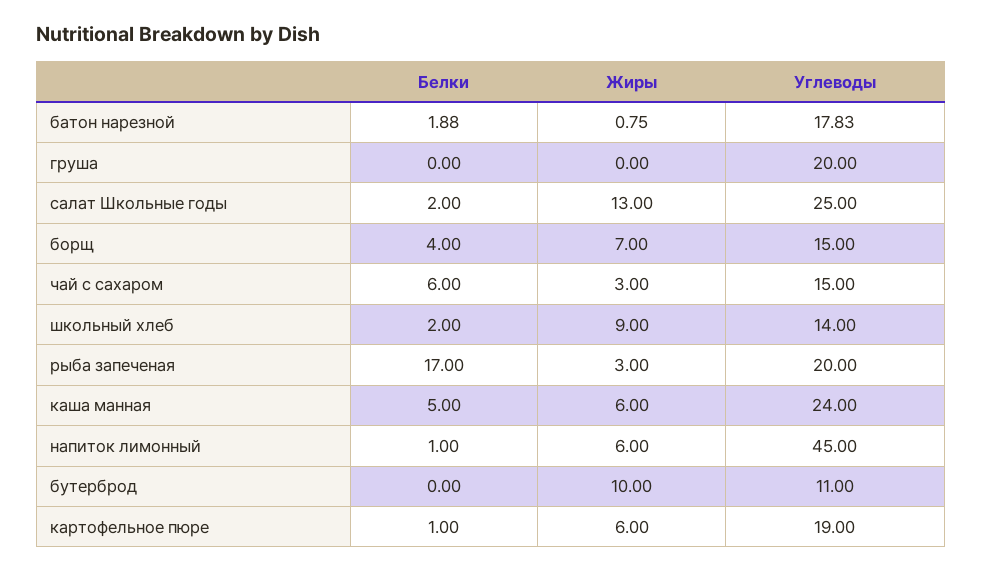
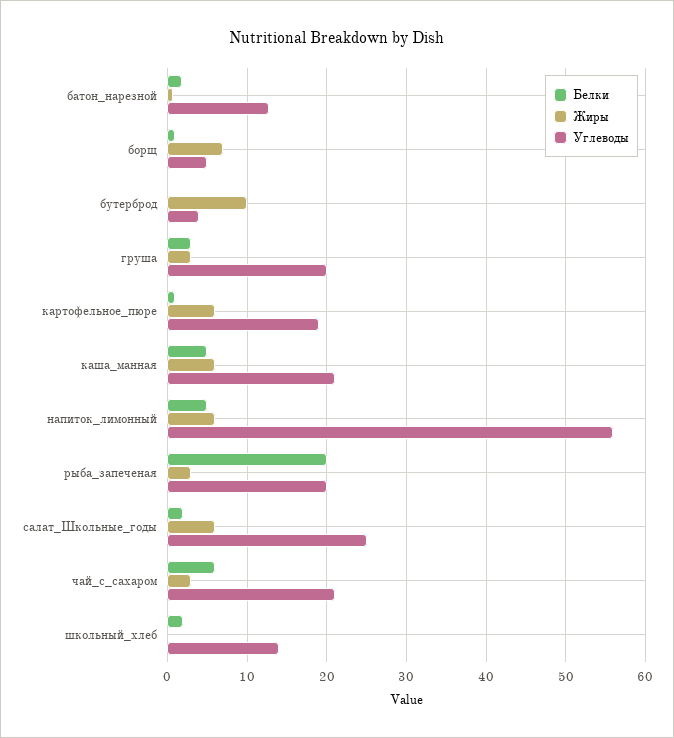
Углеводы, батон нарезной: 17.83 -> 13
Белки, груша: 0 -> 3
Жиры, груша: 0 -> 3
Жиры, салат Школьные годы: 13 -> 6
Белки, борщ: 4 -> 1
Углеводы, борщ: 15 -> 5
Углеводы, чай с сахаром: 15 -> 21
Жиры, школьный хлеб: 9 -> 0
Белки, рыба запеченая: 17 -> 20
Углеводы, каша манная: 24 -> 21
Белки, напиток лимонный: 1 -> 5
Углеводы, напиток лимонный: 45 -> 56
Углеводы, бутерброд: 11 -> 4

